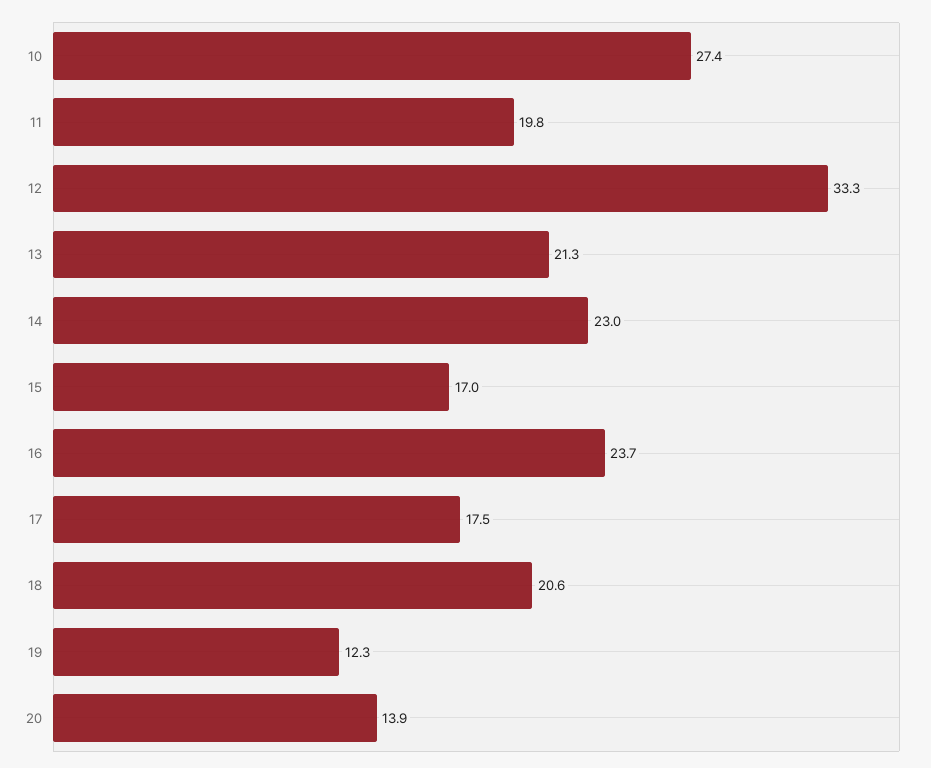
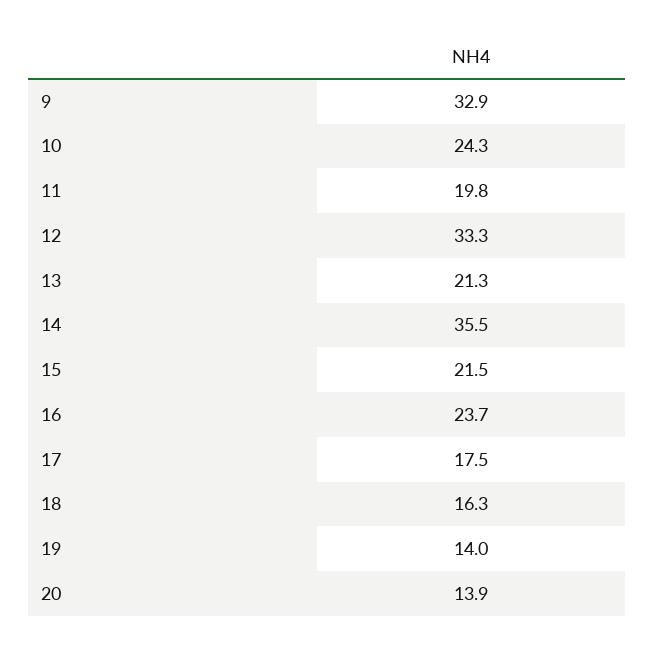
10: 27.4 -> 24.3
14: 23 -> 35.5
15: 17 -> 21.5
18: 20.6 -> 16.3
19: 12.3 -> 14
9: none -> 32.9

